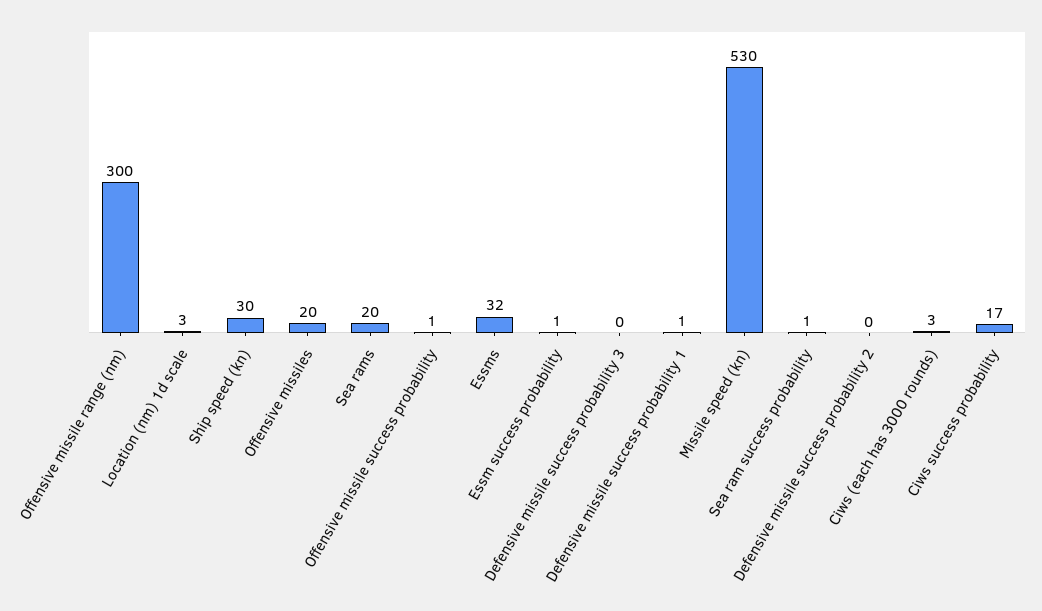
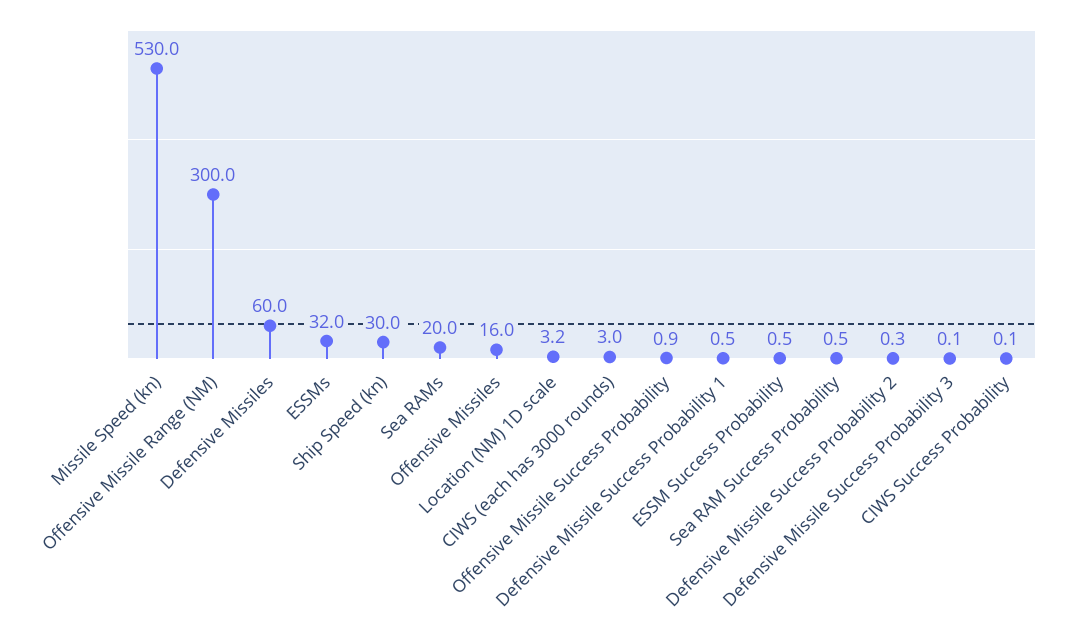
Offensive missiles: 20 -> 16
Ciws success probability: 17 -> 0.1
Defensive Missiles: none -> 60

